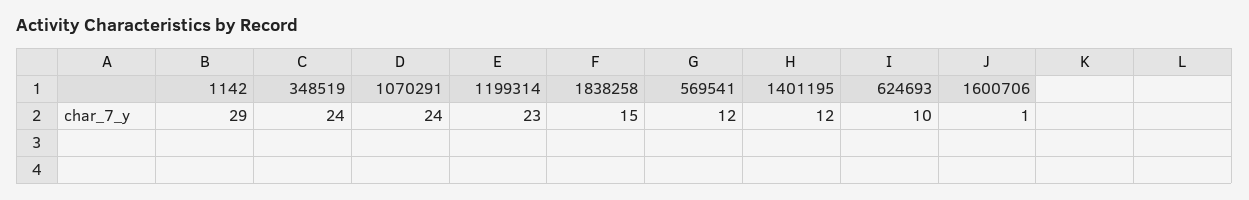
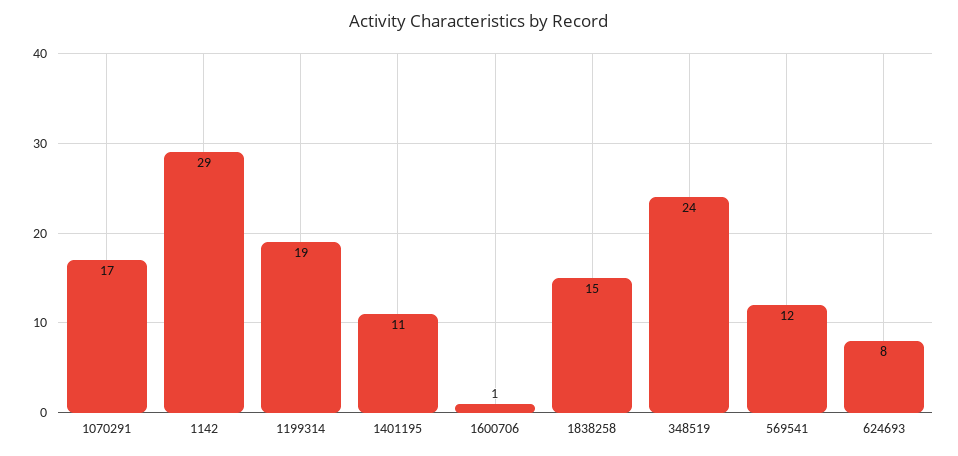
1070291: 24 -> 17
1199314: 23 -> 19
1401195: 12 -> 11
624693: 10 -> 8

